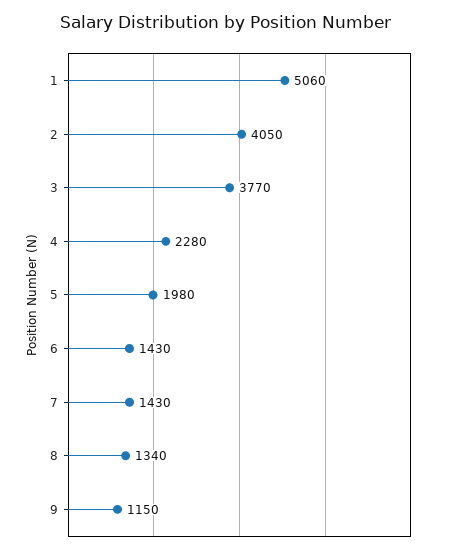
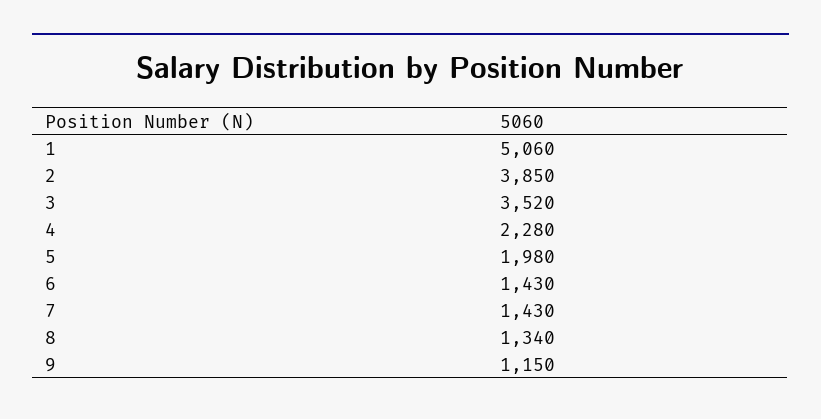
2: 4050 -> 3850
3: 3770 -> 3520

